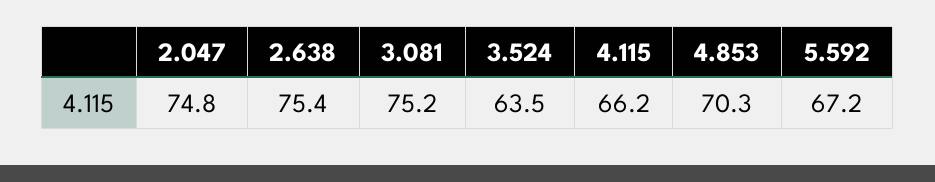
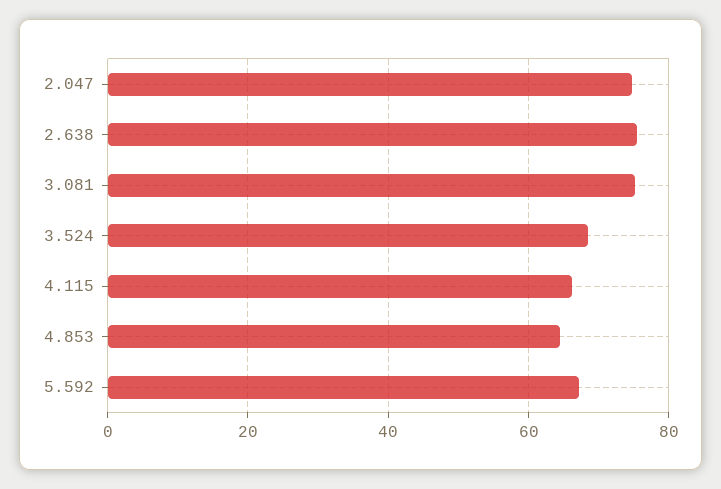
3.524: 63.5 -> 68
4.853: 70.3 -> 64

